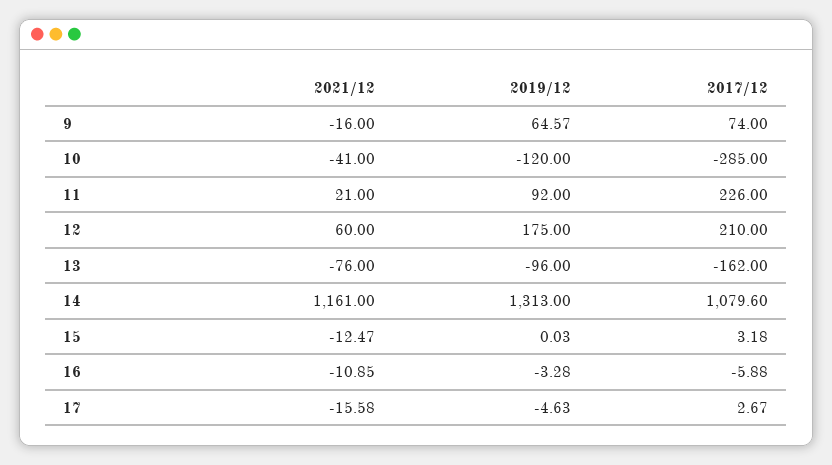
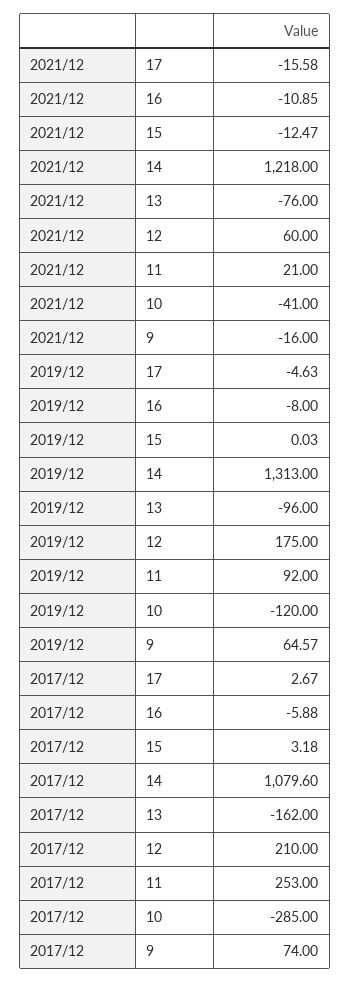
2017/12, 11: 226 -> 253
2021/12, 14: 1161 -> 1218
2019/12, 16: -3.28 -> -8

